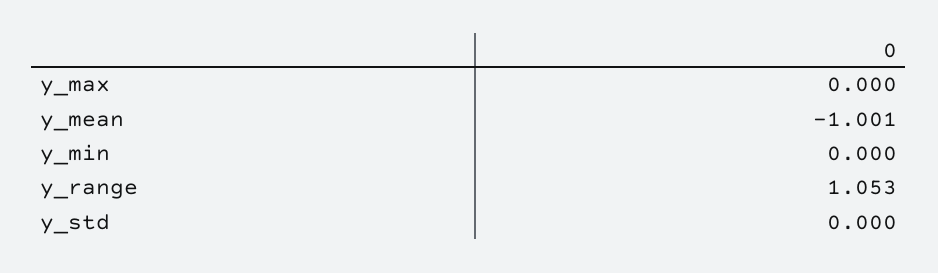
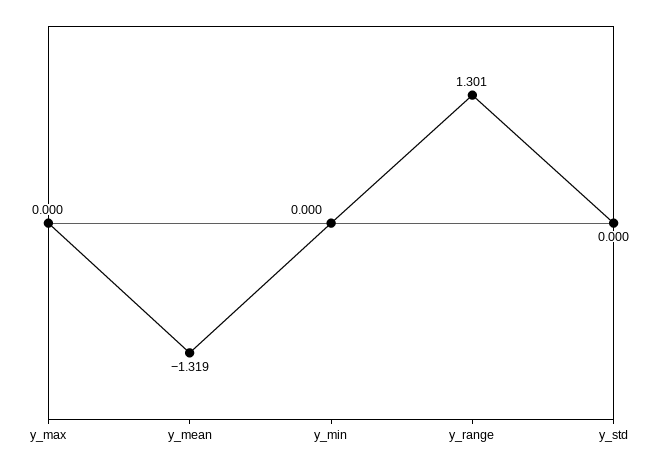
y_mean: -1.001 -> -1.319
y_range: 1.053 -> 1.301

